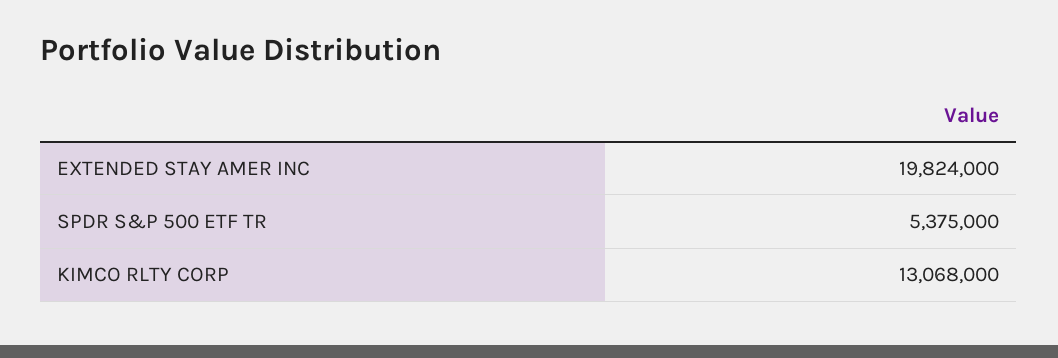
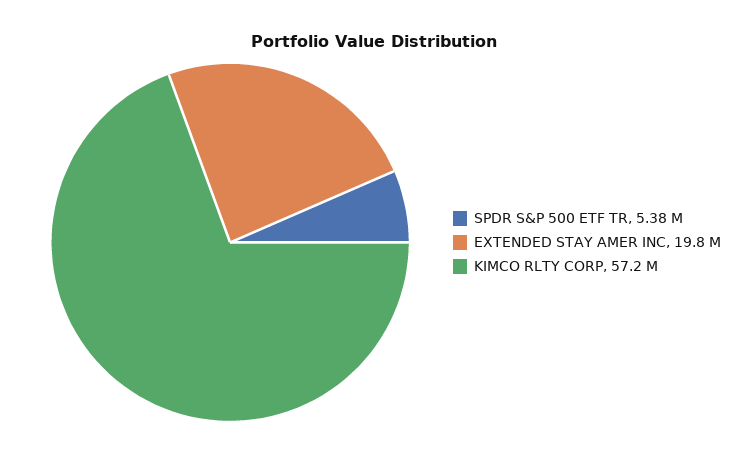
KIMCO RLTY CORP: 13068000 -> 57200000

